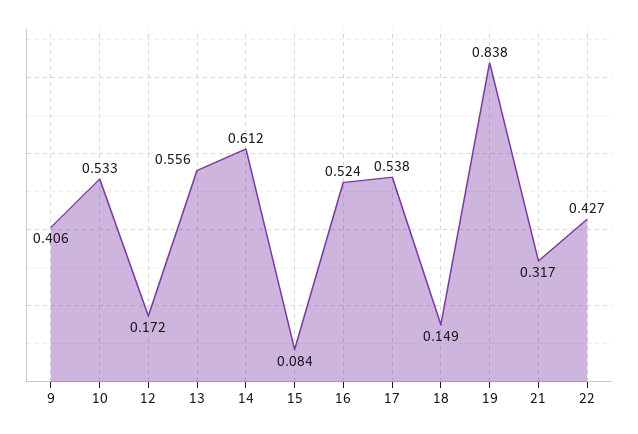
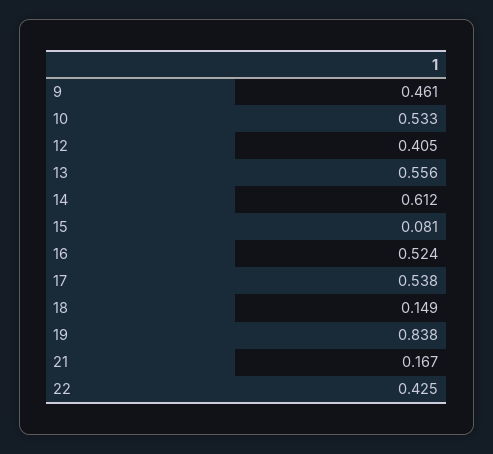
9: 0.406 -> 0.461
12: 0.172 -> 0.405
15: 0.084 -> 0.081
21: 0.317 -> 0.167
22: 0.427 -> 0.425

